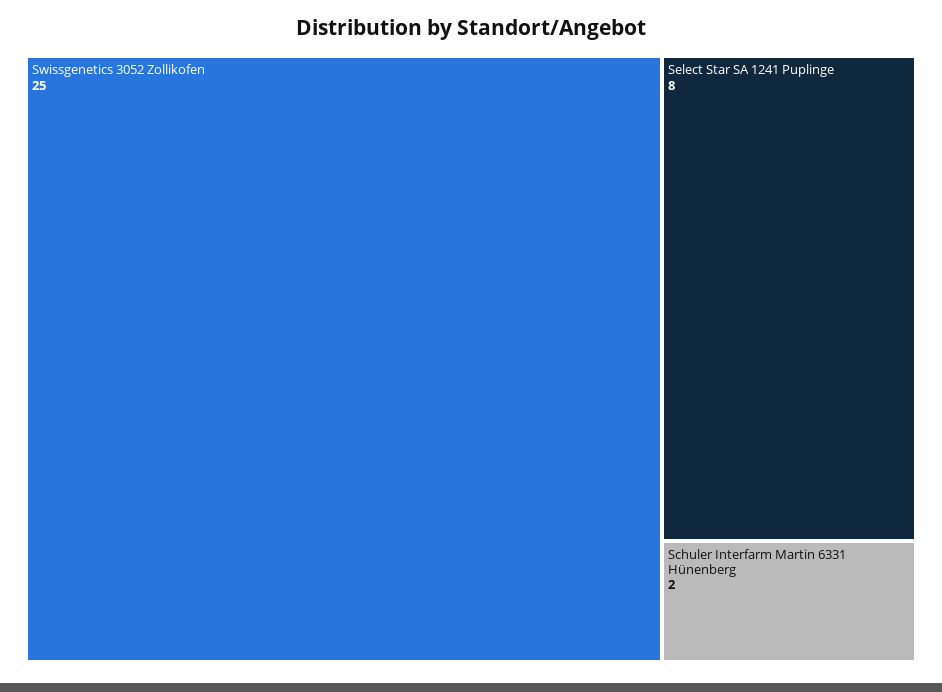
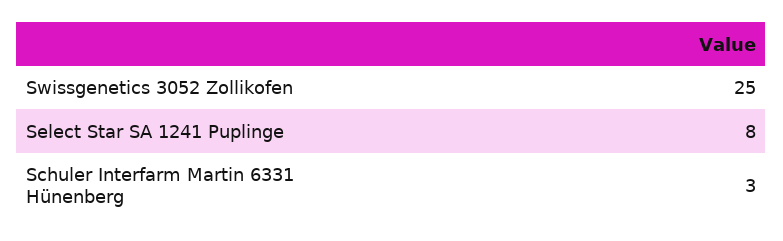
Schuler Interfarm Martin 6331 Hünenberg: 2 -> 3

